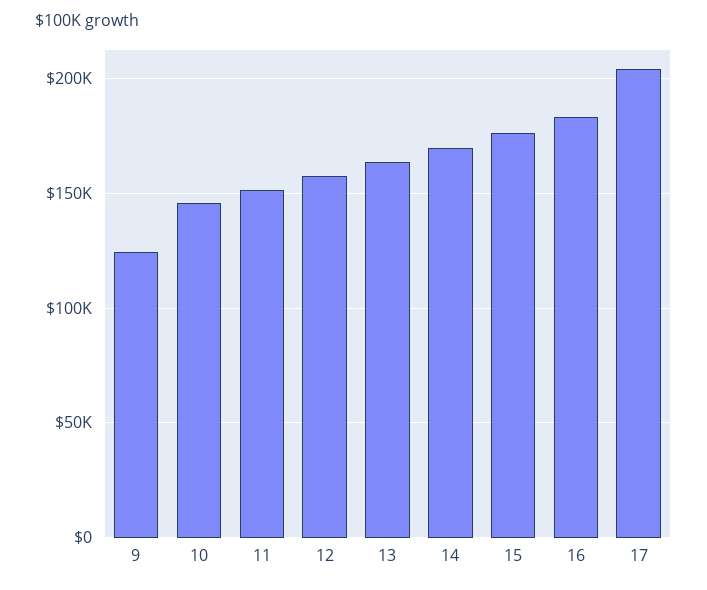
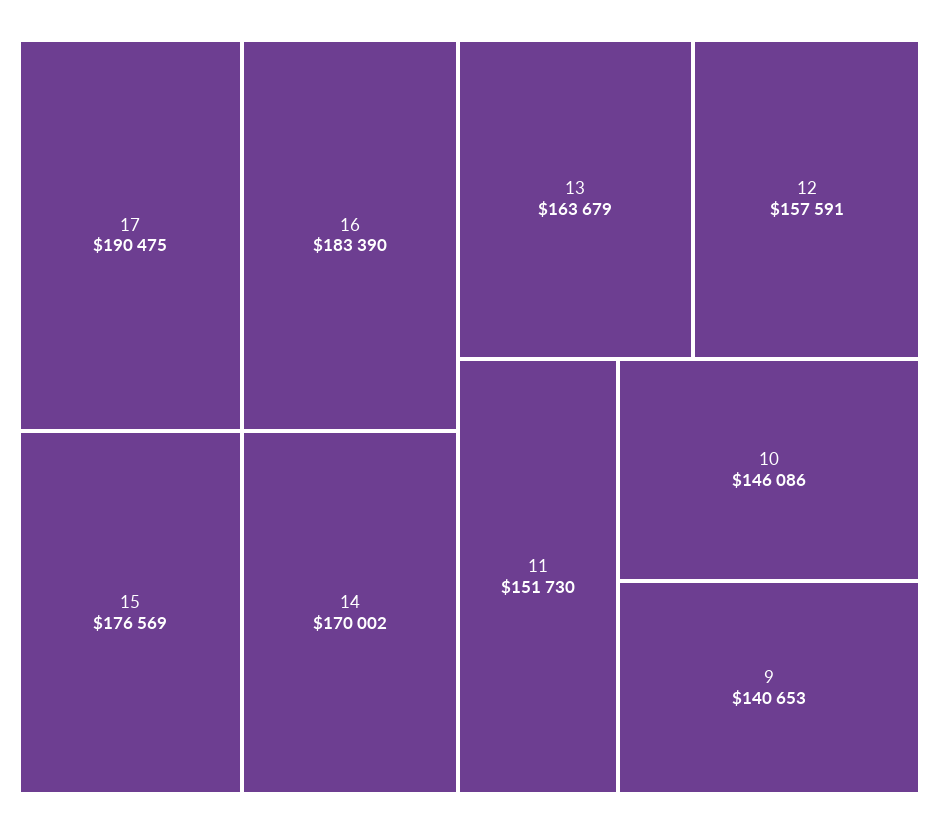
9: 125000 -> 140653
17: 205000 -> 190475

